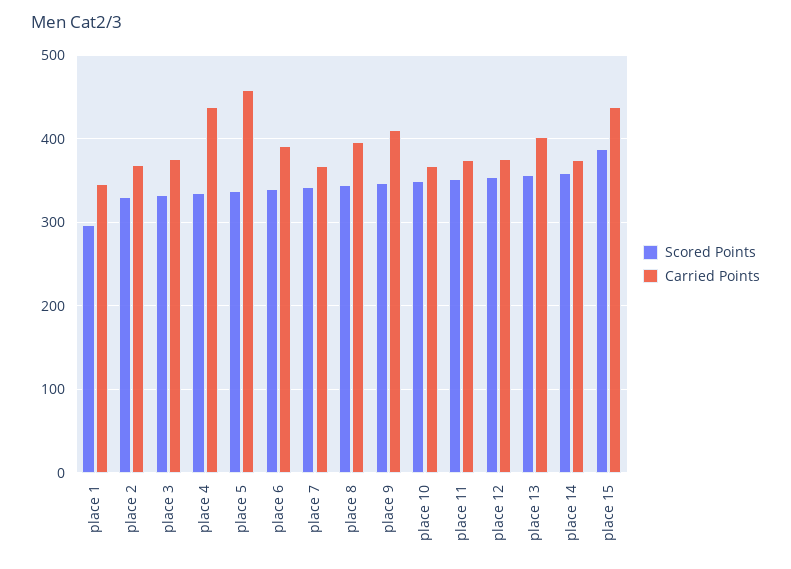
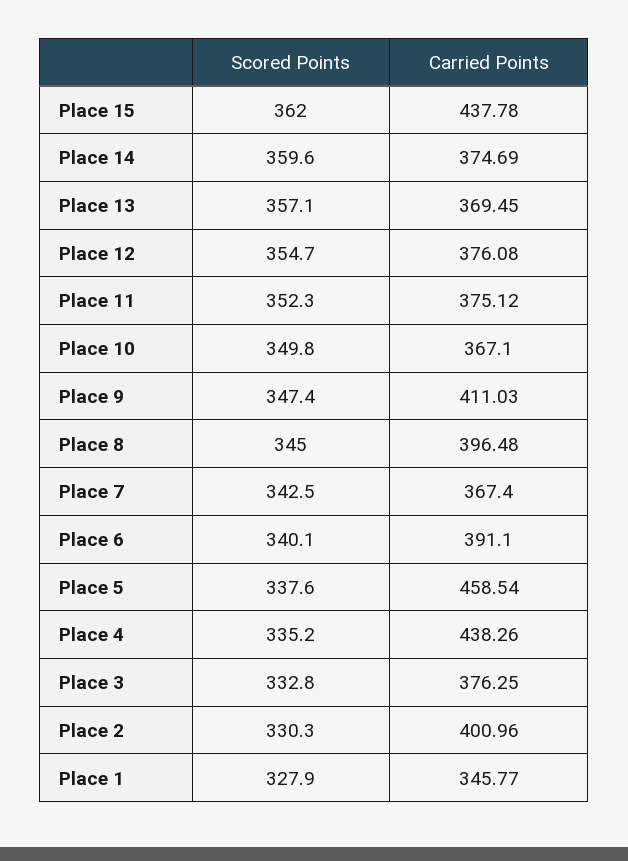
Scored Points, place 1: 300 -> 327.9
Carried Points, place 2: 370 -> 400.96
Carried Points, place 13: 400 -> 369.45
Scored Points, place 15: 390 -> 362

